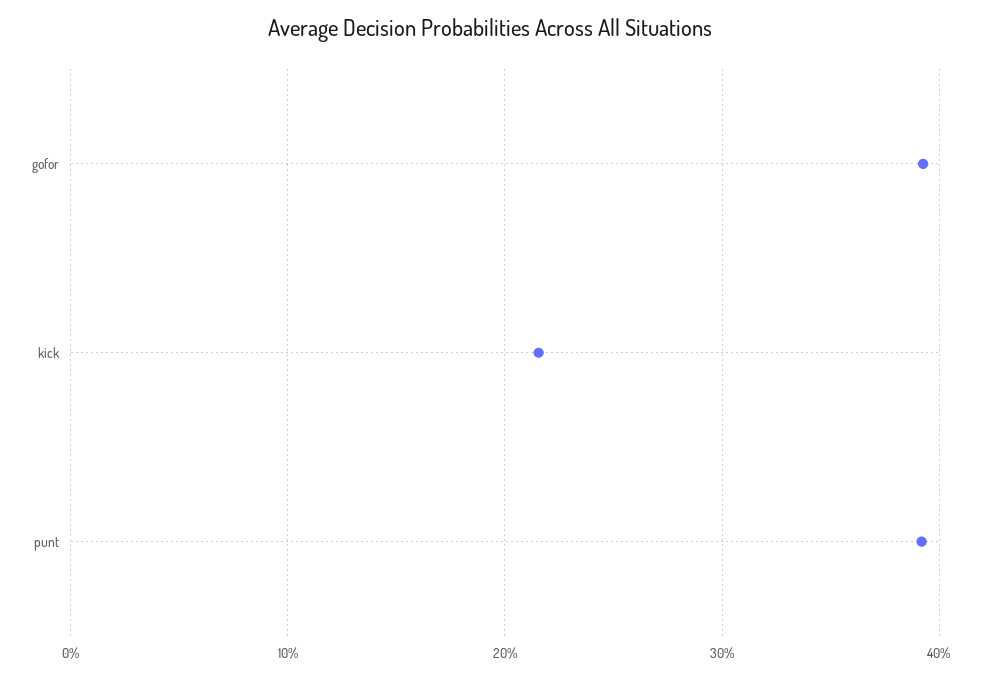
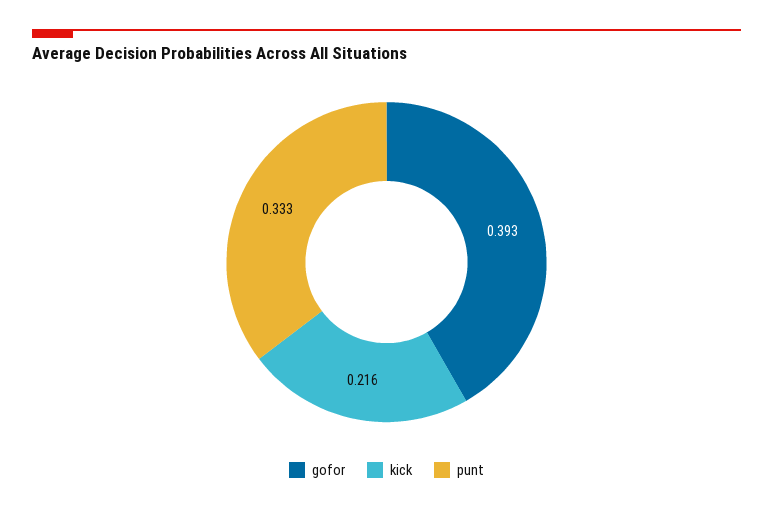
punt: 0.39 -> 0.333

